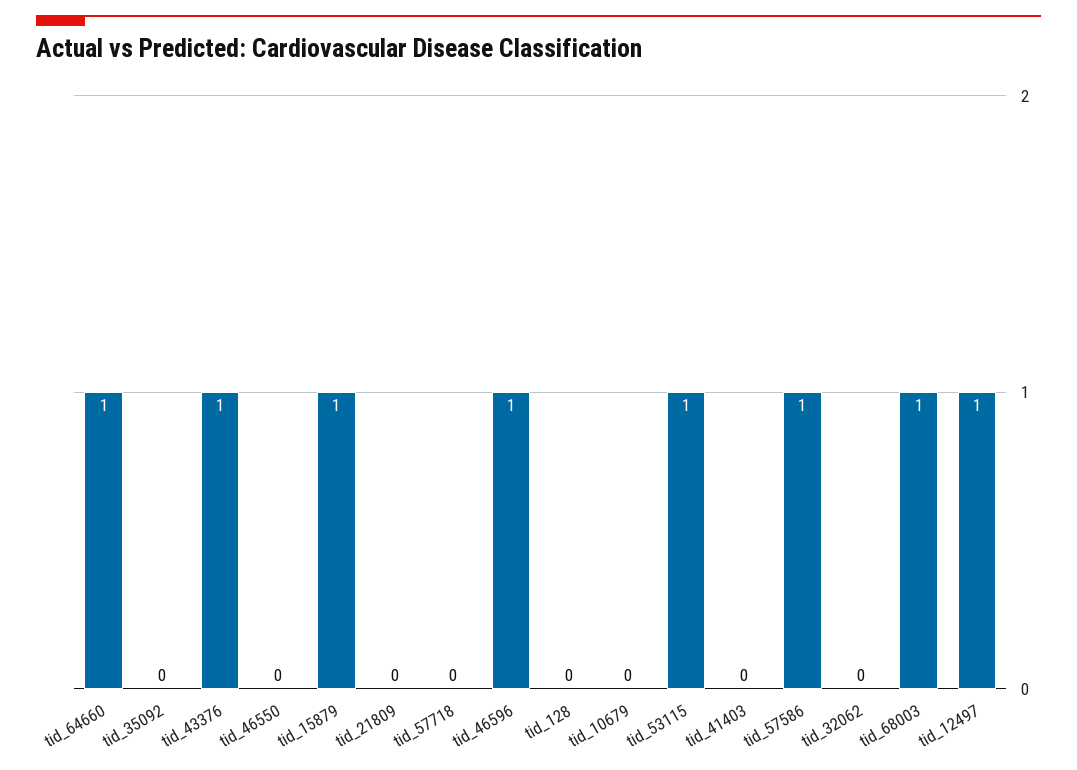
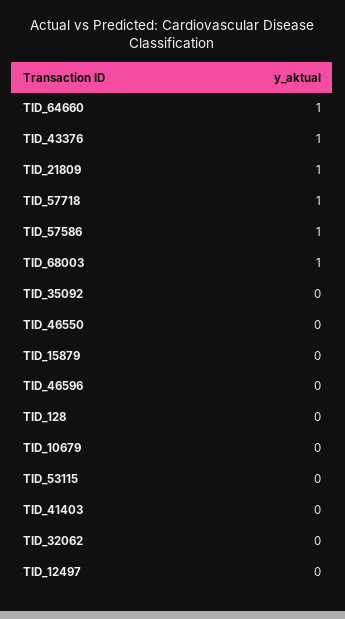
tid_15879: 1 -> 0
tid_21809: 0 -> 1
tid_57718: 0 -> 1
tid_46596: 1 -> 0
tid_53115: 1 -> 0
tid_12497: 1 -> 0

